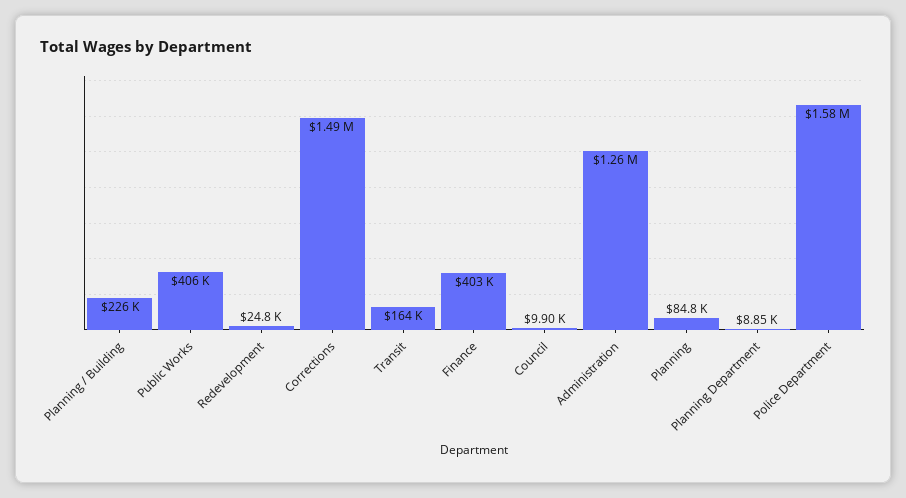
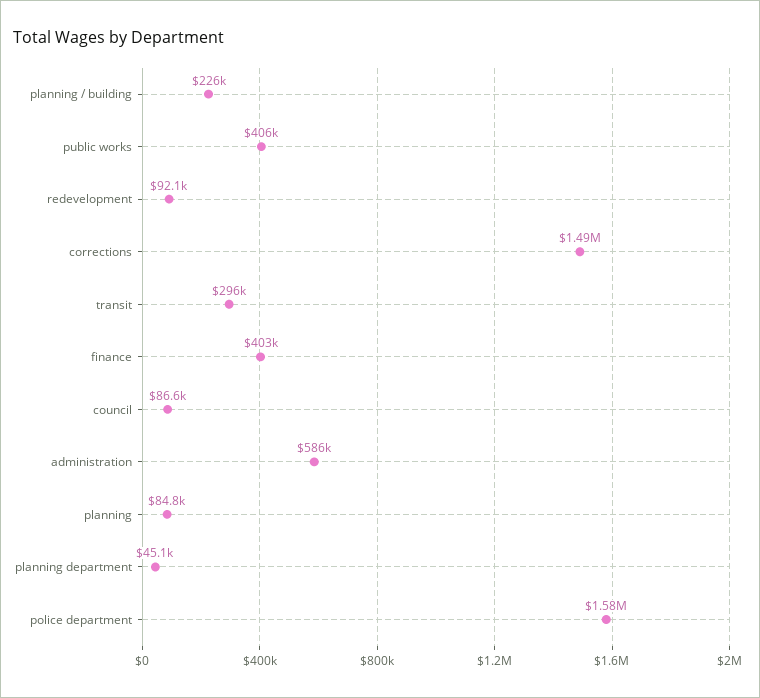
Redevelopment: 24800 -> 92100
Transit: 164000 -> 296000
Council: 9900 -> 86600
Administration: 1260000 -> 586000
Planning Department: 8850 -> 45100

